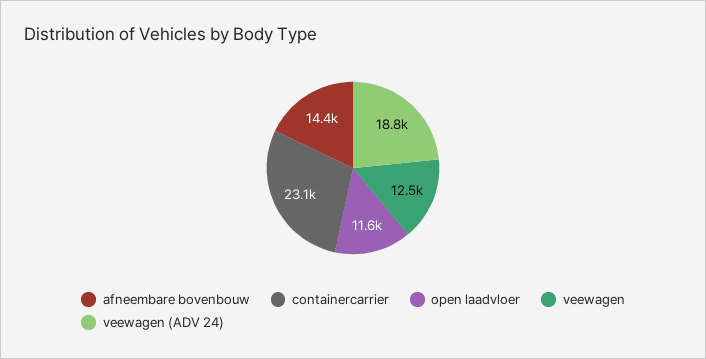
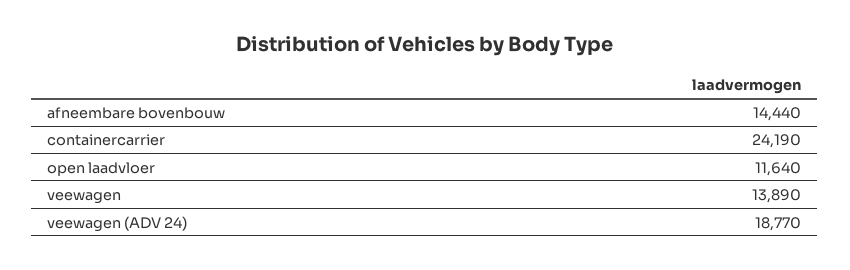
containercarrier: 23100 -> 24190
veewagen: 12500 -> 13890

